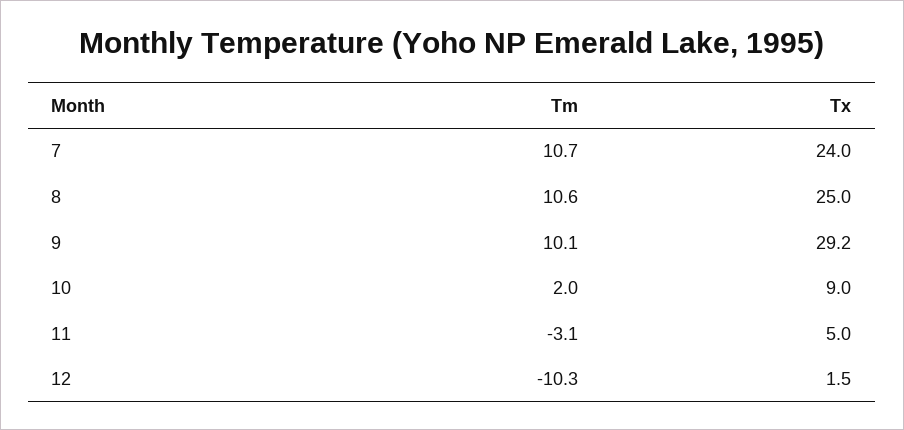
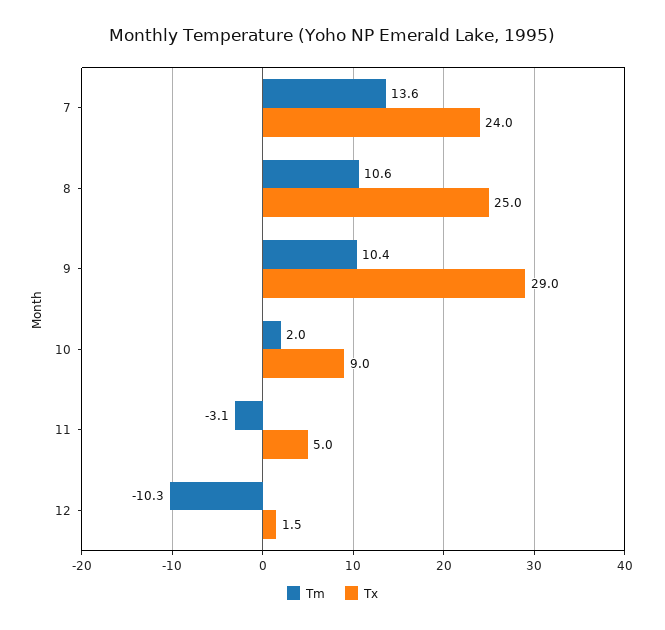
Tm, 7: 10.7 -> 13.6
Tm, 9: 10.1 -> 10.4
Tx, 9: 29.2 -> 29

